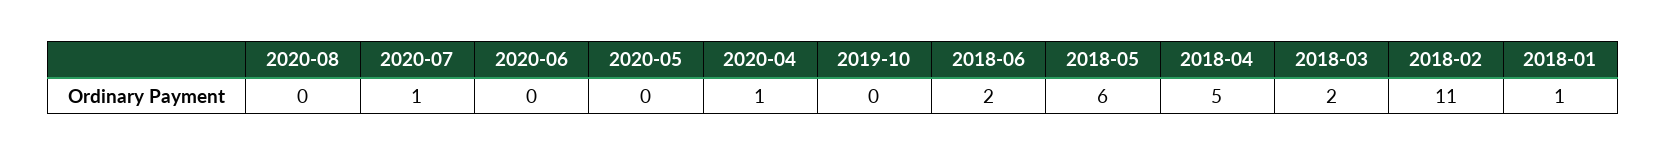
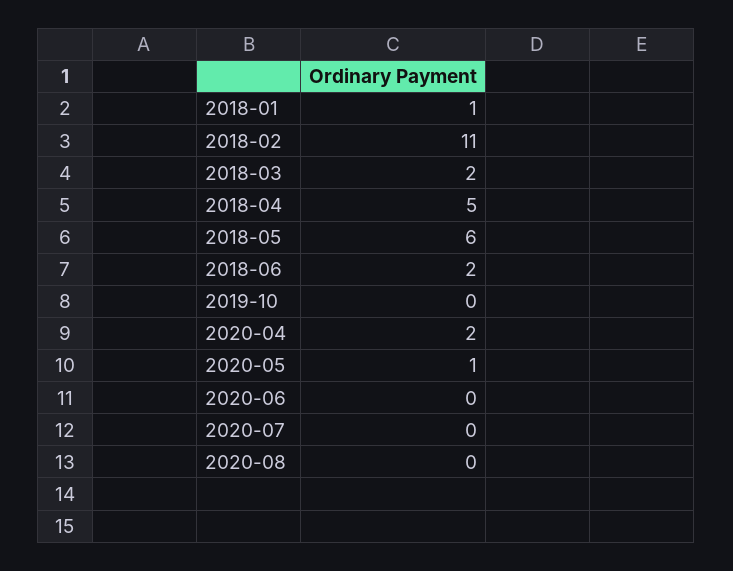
2020-07: 1 -> 0
2020-05: 0 -> 1
2020-04: 1 -> 2

